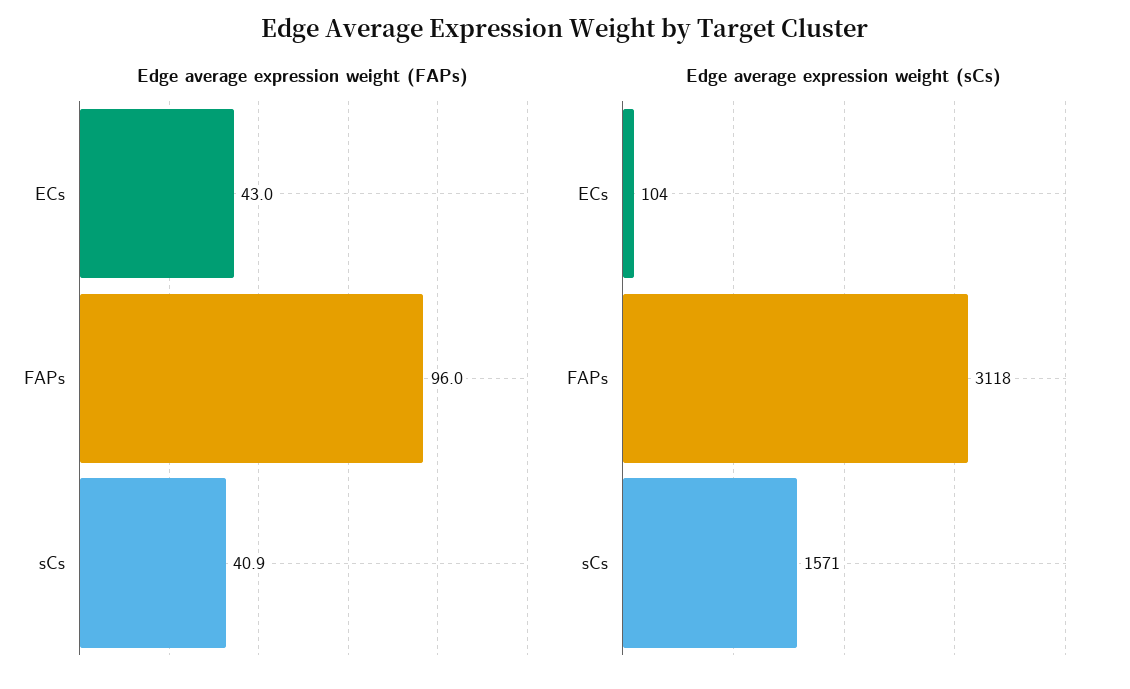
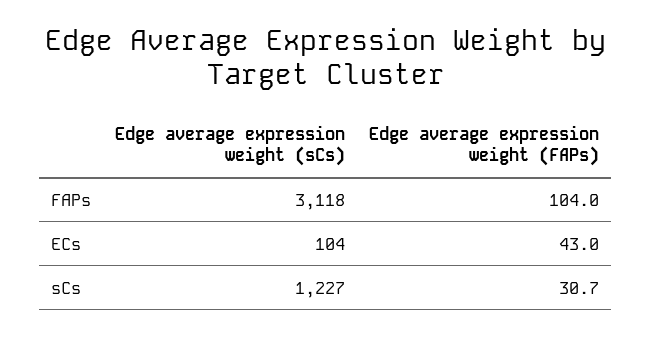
Edge average expression weight (FAPs), FAPs: 96 -> 104
Edge average expression weight (FAPs), sCs: 40.9 -> 30.7
Edge average expression weight (sCs), sCs: 1571 -> 1227

